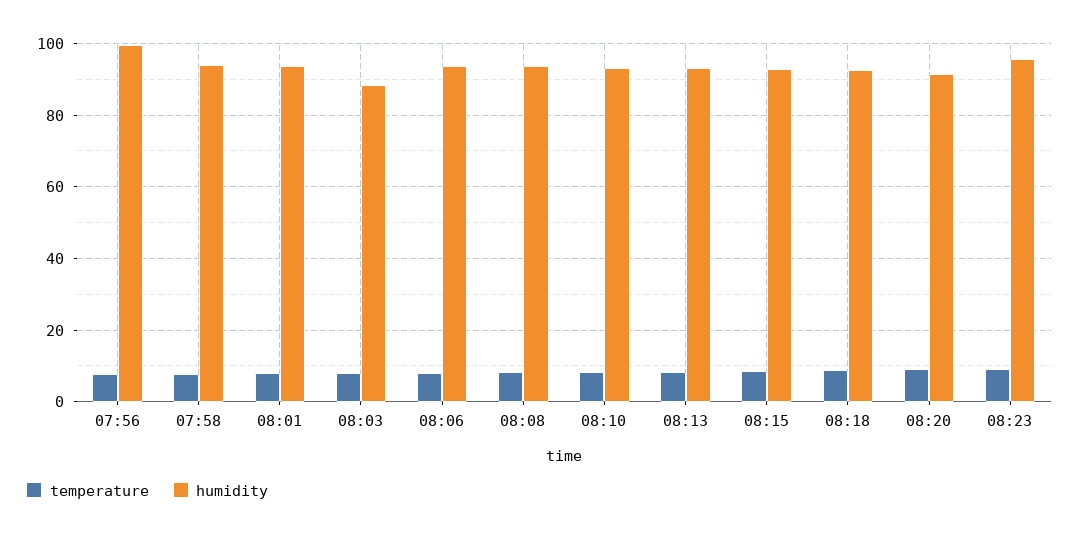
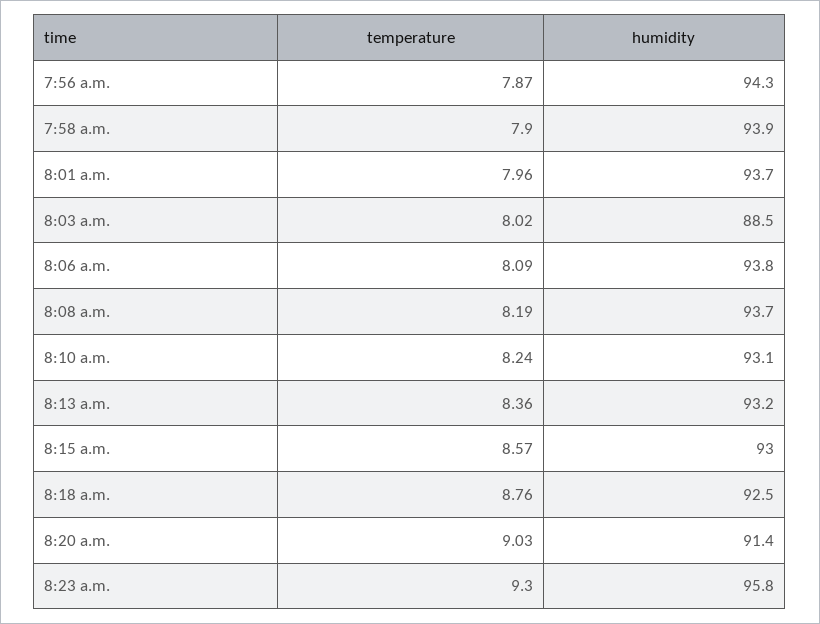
humidity, 07:56: 100 -> 94.3

